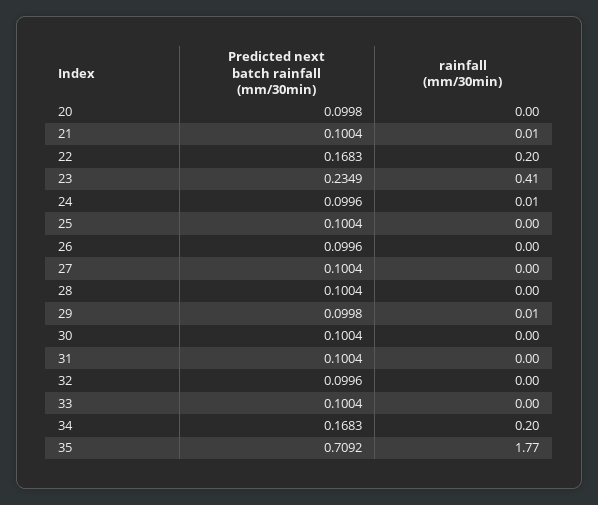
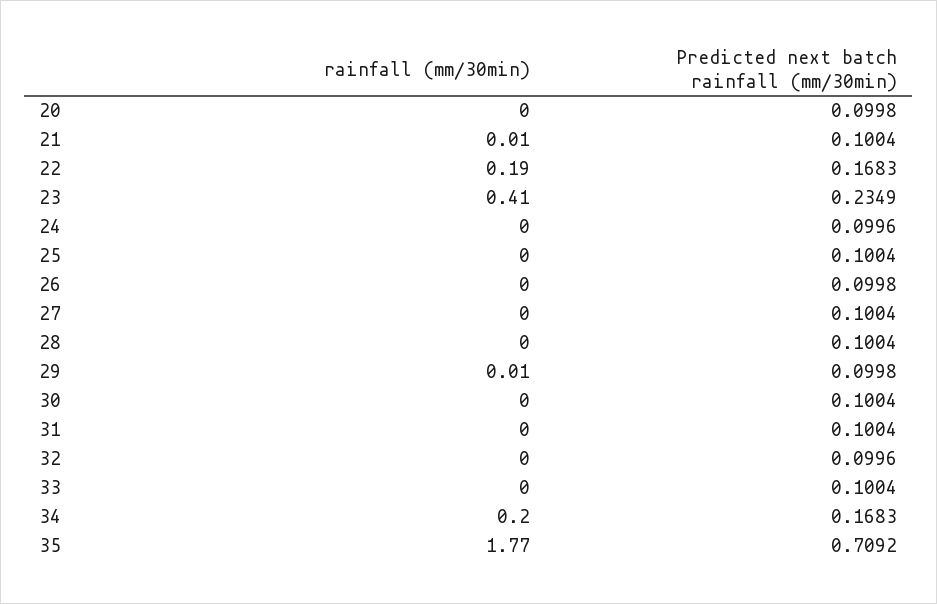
rainfall (mm/30min), 22: 0.2 -> 0.19
rainfall (mm/30min), 24: 0.01 -> 0
Predicted next batch rainfall (mm/30min), 26: 0.0996 -> 0.0998

